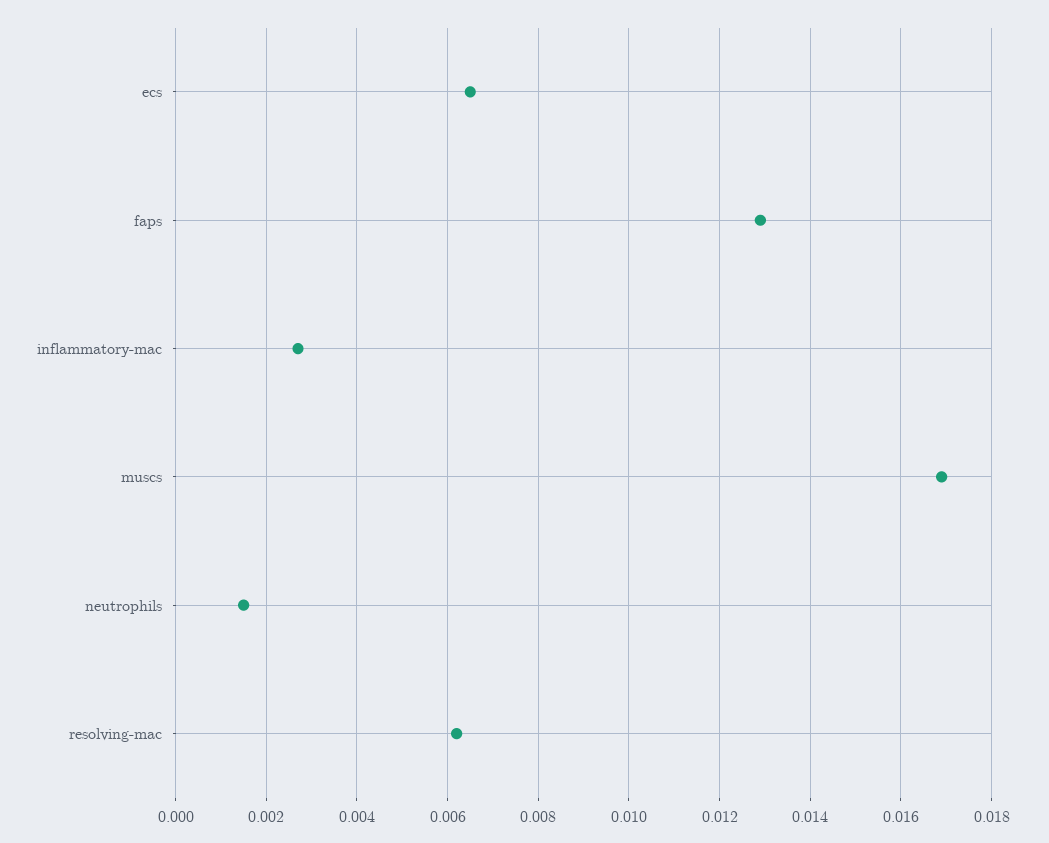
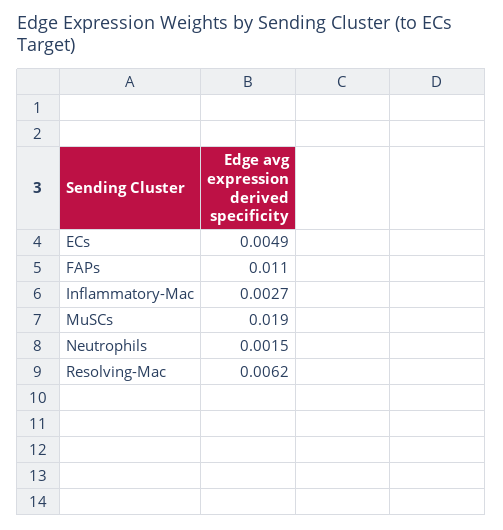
ecs: 0.0065 -> 0.0049
faps: 0.013 -> 0.011
muscs: 0.017 -> 0.019

